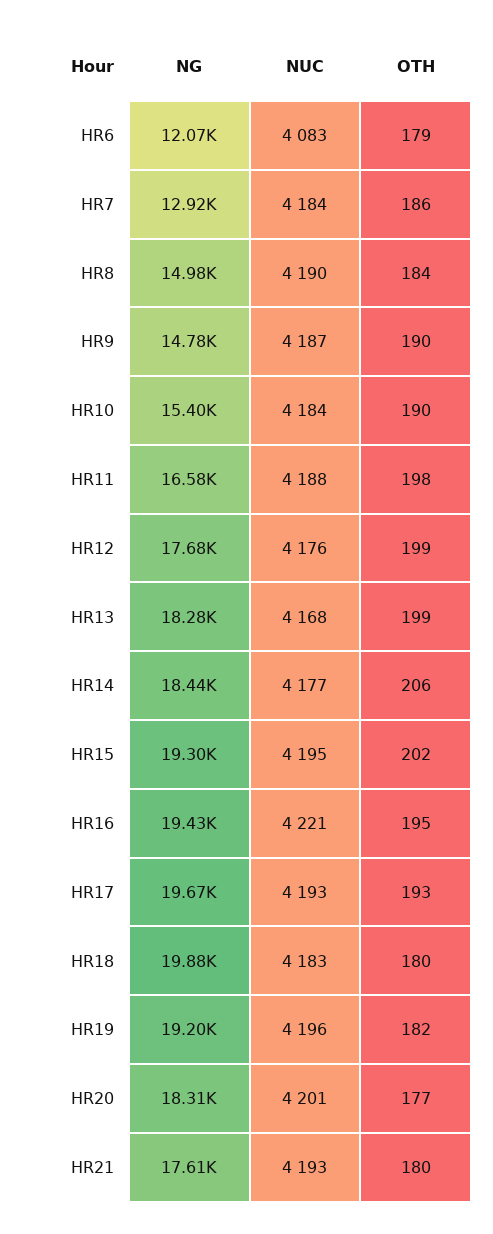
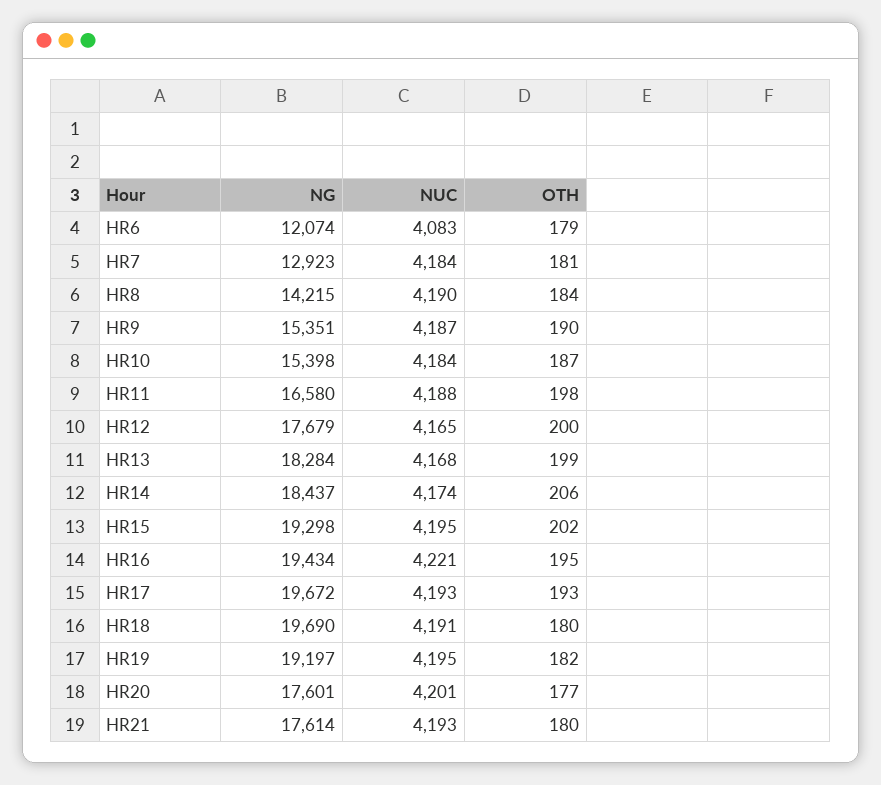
OTH, HR7: 186 -> 181
NG, HR8: 14980 -> 14215
NG, HR9: 14780 -> 15351
OTH, HR10: 190 -> 187
NUC, HR12: 4176 -> 4165
OTH, HR12: 199 -> 200
NUC, HR14: 4177 -> 4174
NG, HR18: 19880 -> 19690
NUC, HR18: 4183 -> 4191
NUC, HR19: 4196 -> 4195
NG, HR20: 18310 -> 17601

